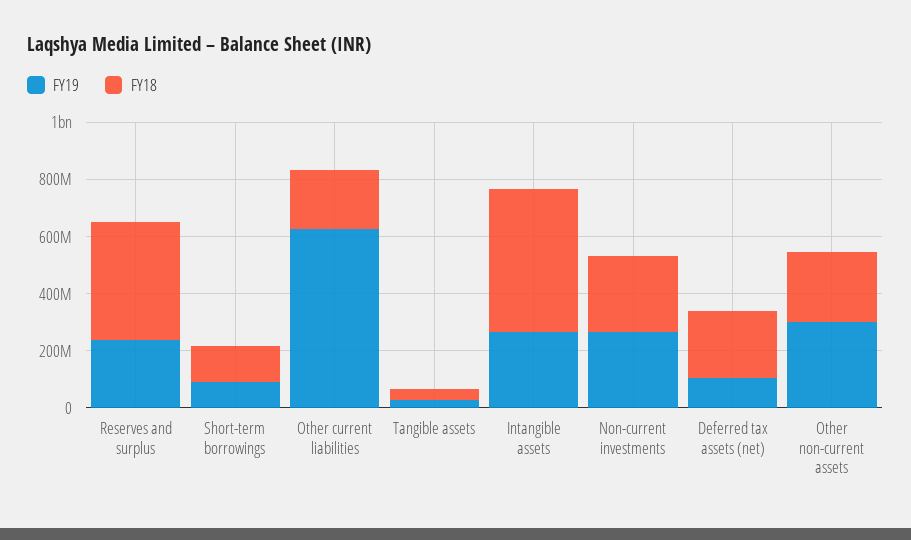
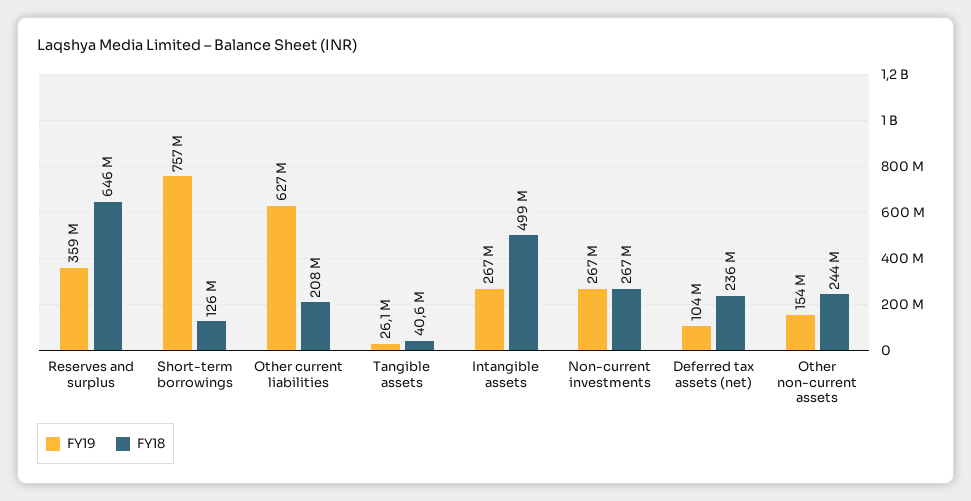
FY19, Reserves and surplus: 250000000 -> 359000000
FY18, Reserves and surplus: 400000000 -> 646000000
FY19, Short-term borrowings: 100000000 -> 757000000
FY19, Other non-current assets: 300000000 -> 154000000

